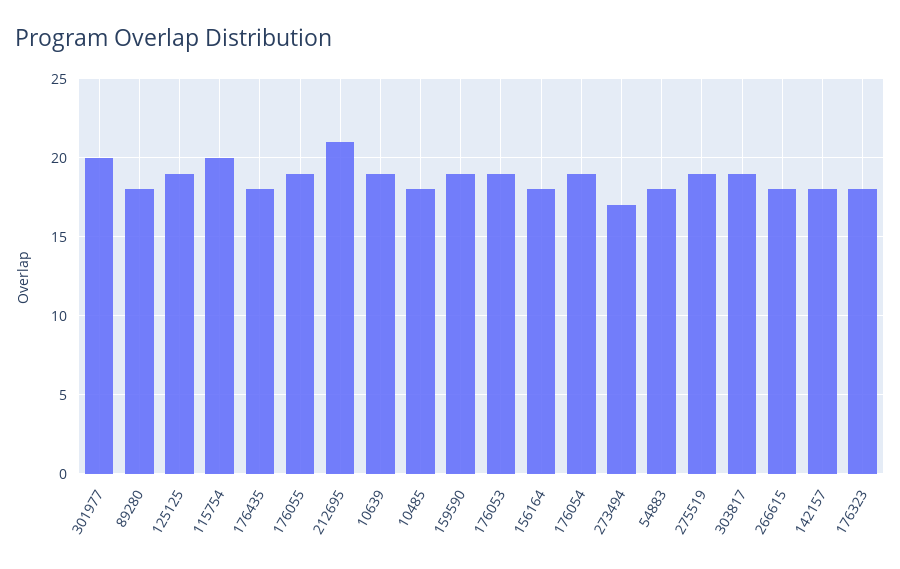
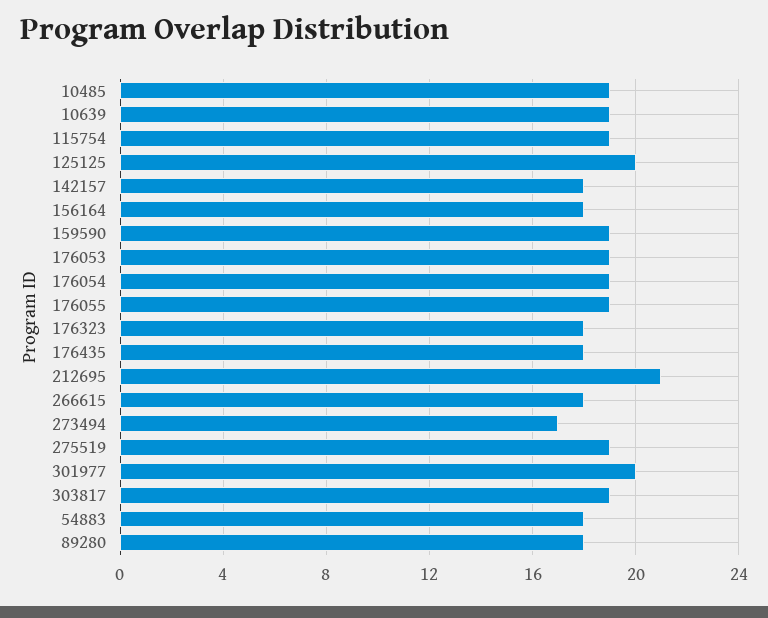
125125: 19 -> 20
115754: 20 -> 19
10485: 18 -> 19

